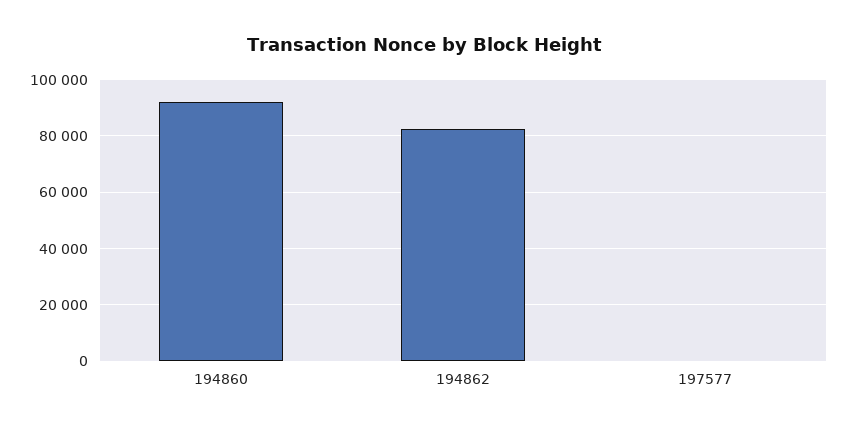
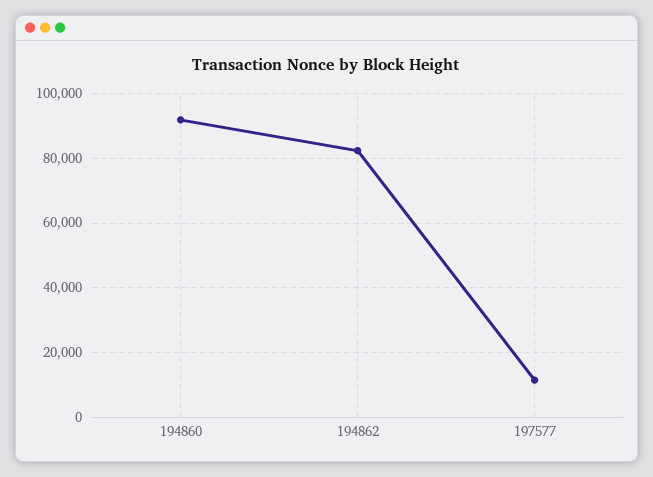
197577: 0 -> 12000

